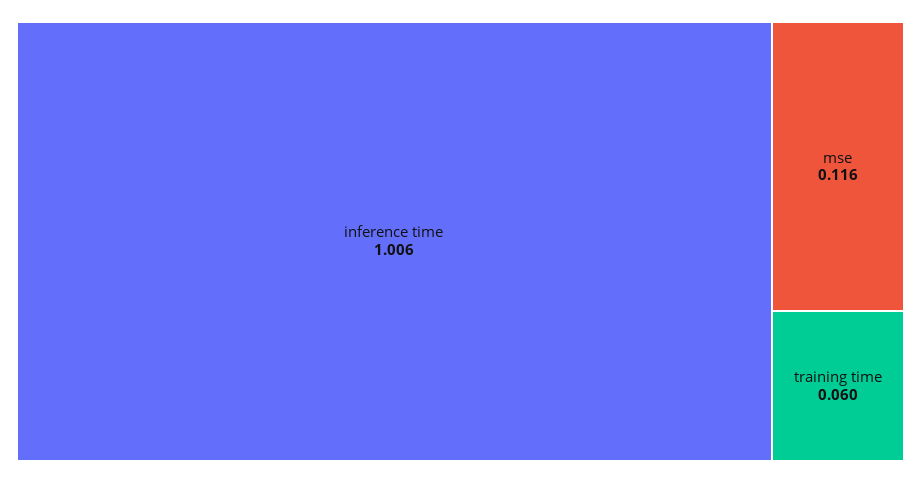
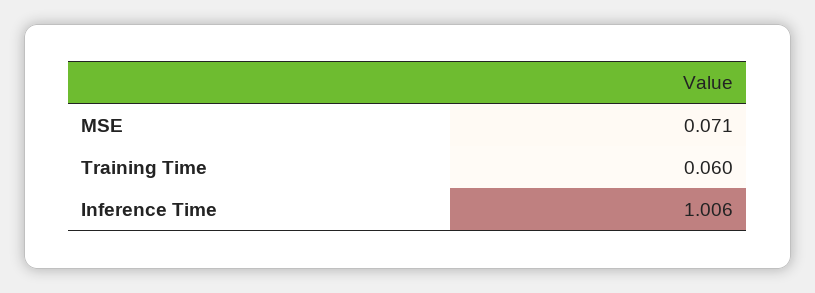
mse: 0.116 -> 0.071

